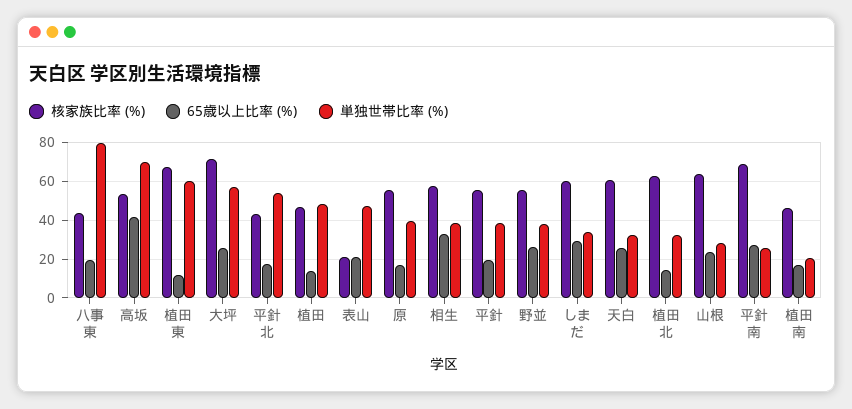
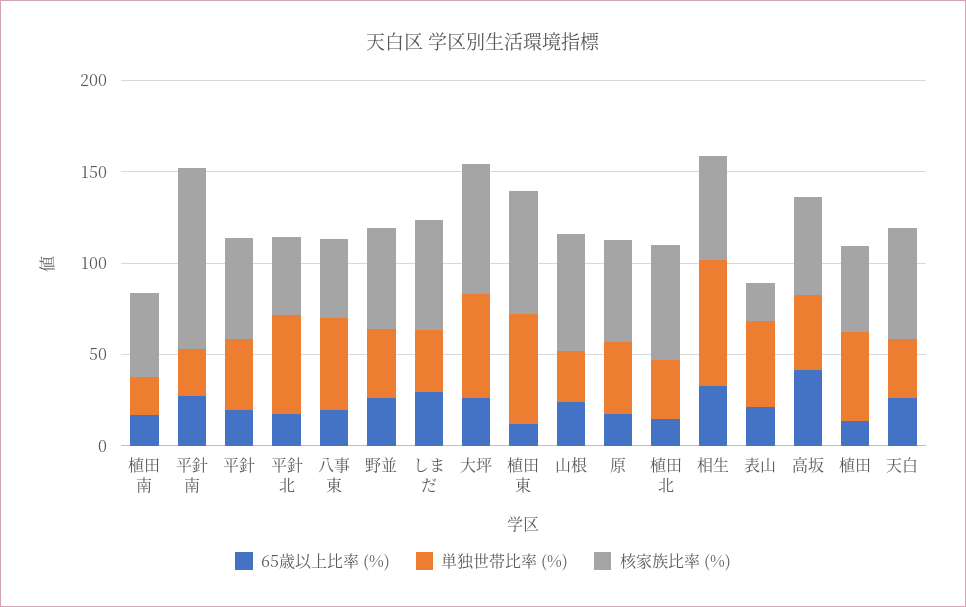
単独世帯比率 (%), 八事東: 80 -> 50
単独世帯比率 (%), 高坂: 70 -> 40
単独世帯比率 (%), 相生: 40 -> 70
核家族比率 (%), 平針南: 70 -> 100

